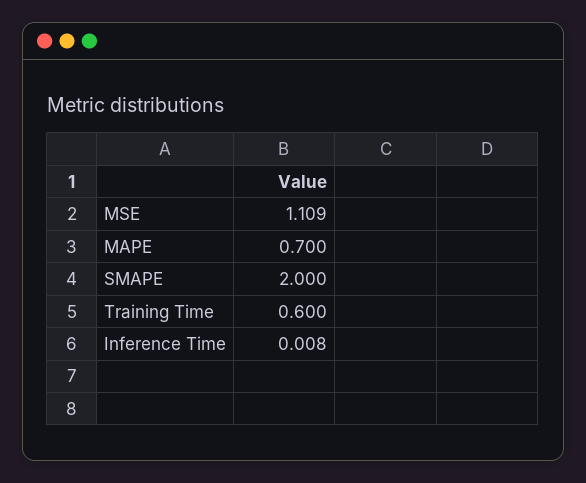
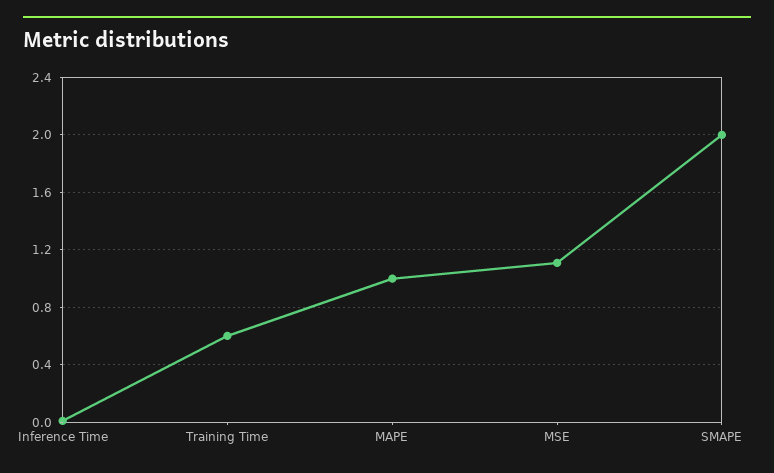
MAPE: 0.7 -> 1

